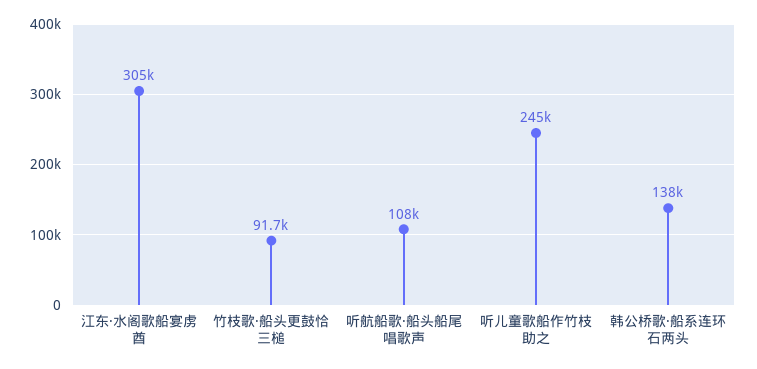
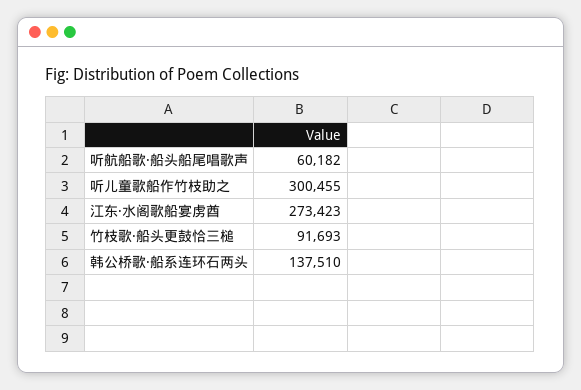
江东·水阁歌船宴虏酋: 305000 -> 273423
听航船歌·船头船尾唱歌声: 108000 -> 60182
听儿童歌船作竹枝助之: 245000 -> 300455

